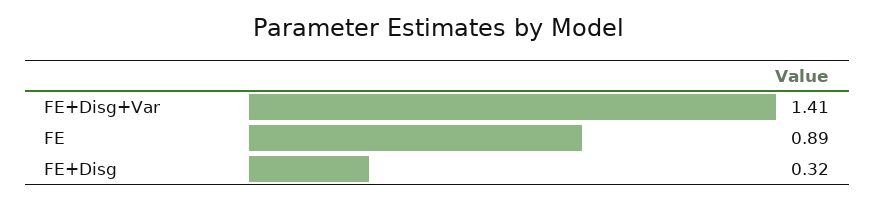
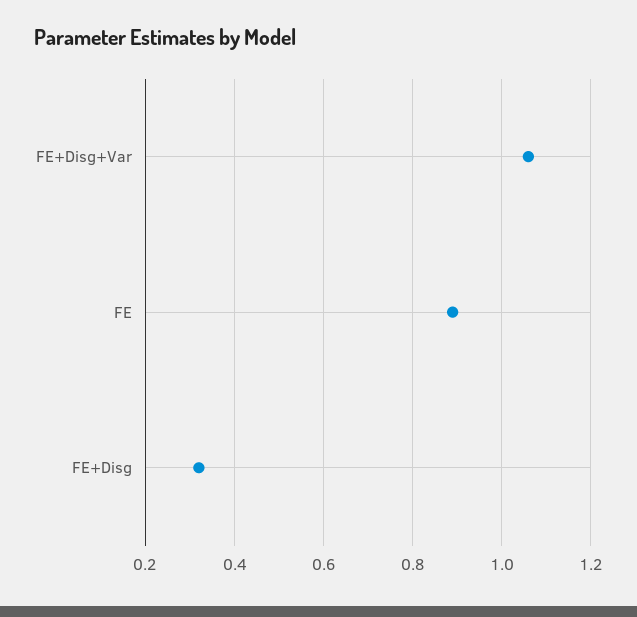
FE+Disg+Var: 1.41 -> 1.05

